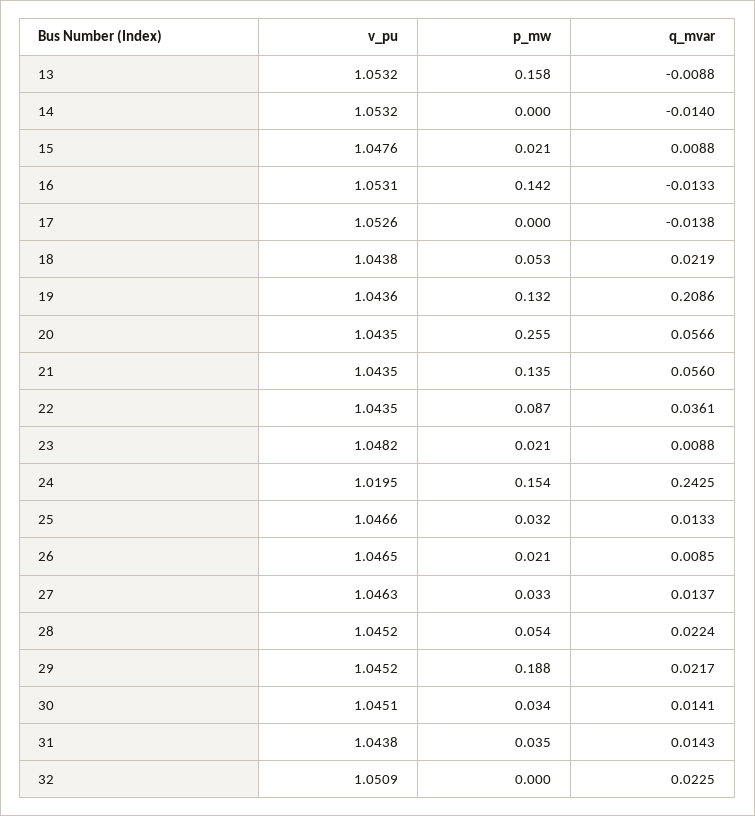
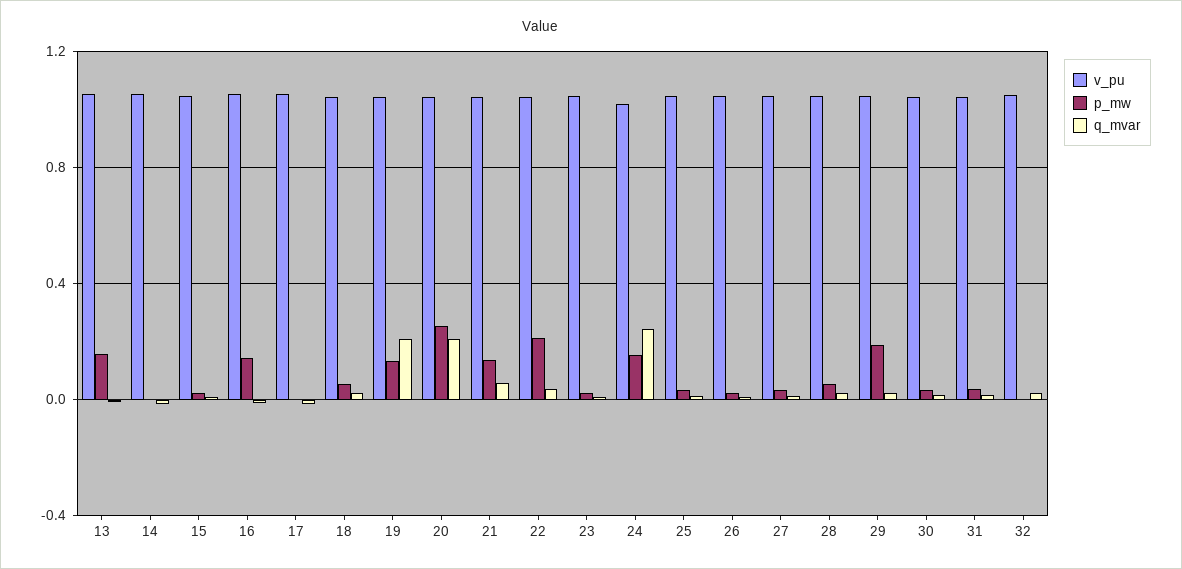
q_mvar, 20: 0.0566 -> 0.2
p_mw, 22: 0.087 -> 0.2

